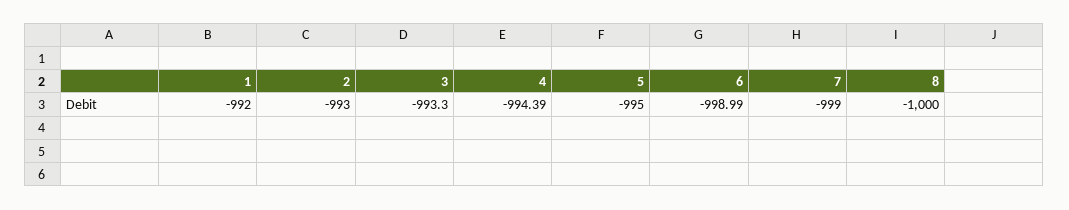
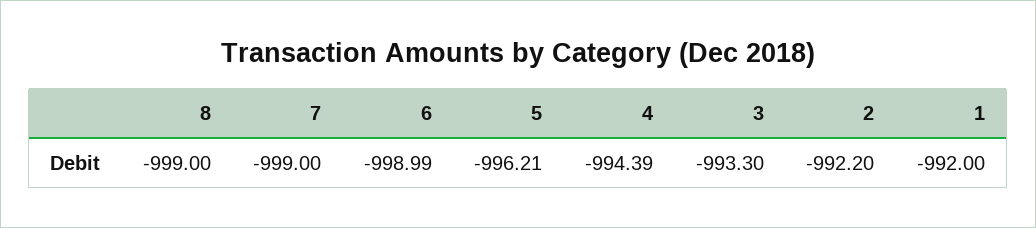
2: -993 -> -992.2
5: -995 -> -996.21
8: -1000 -> -999

